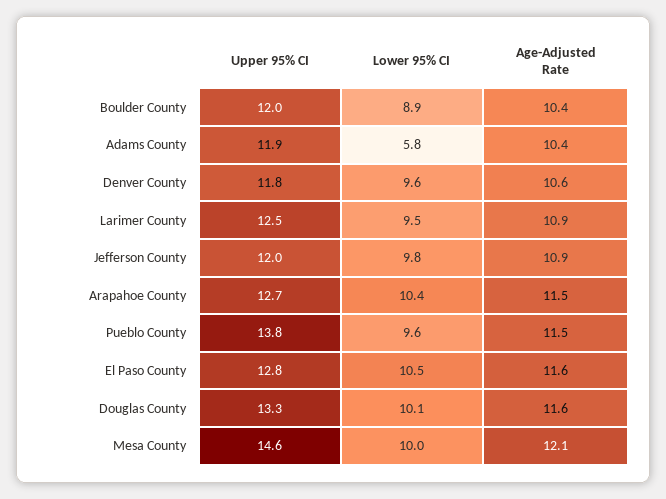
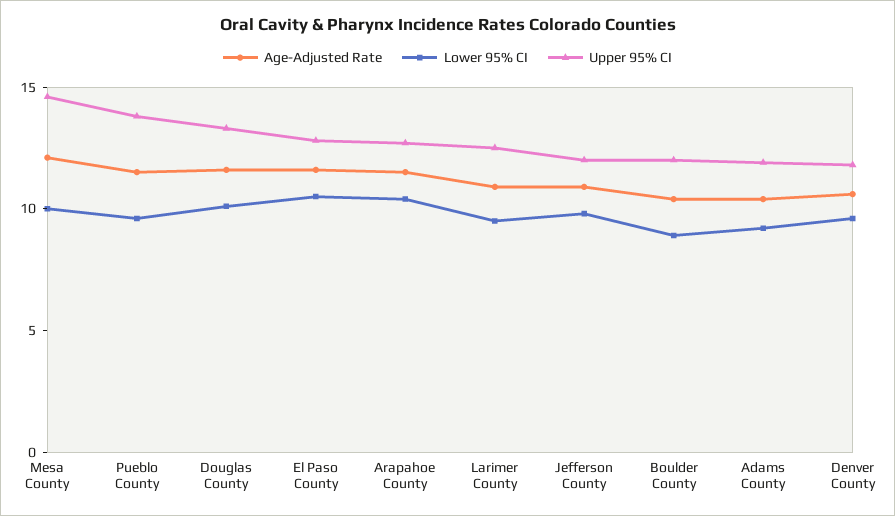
Lower 95% CI, Adams County: 5.8 -> 9

